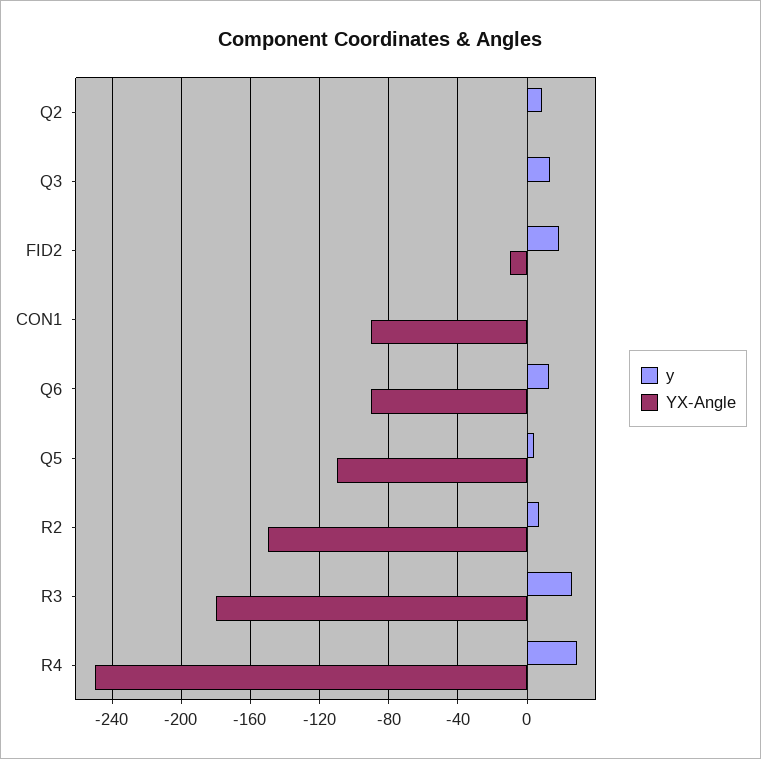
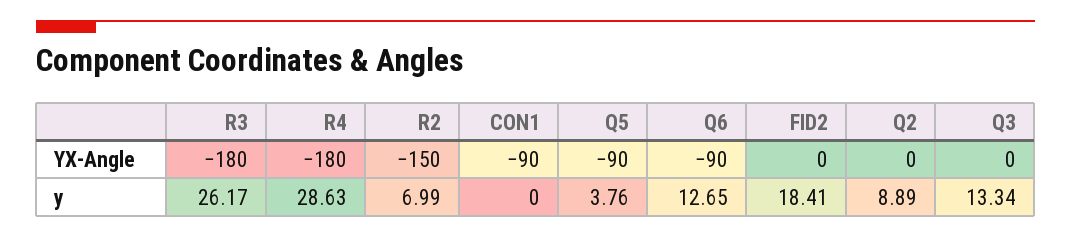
YX-Angle, FID2: -10 -> 0
YX-Angle, Q5: -110 -> -90
YX-Angle, R4: -250 -> -180

